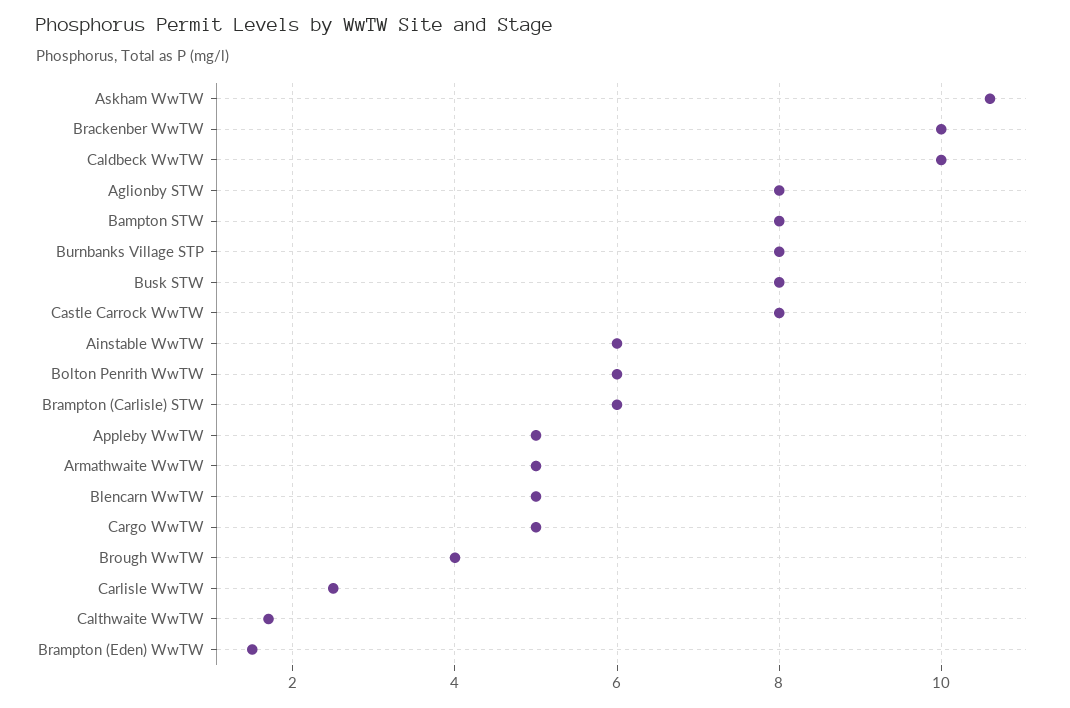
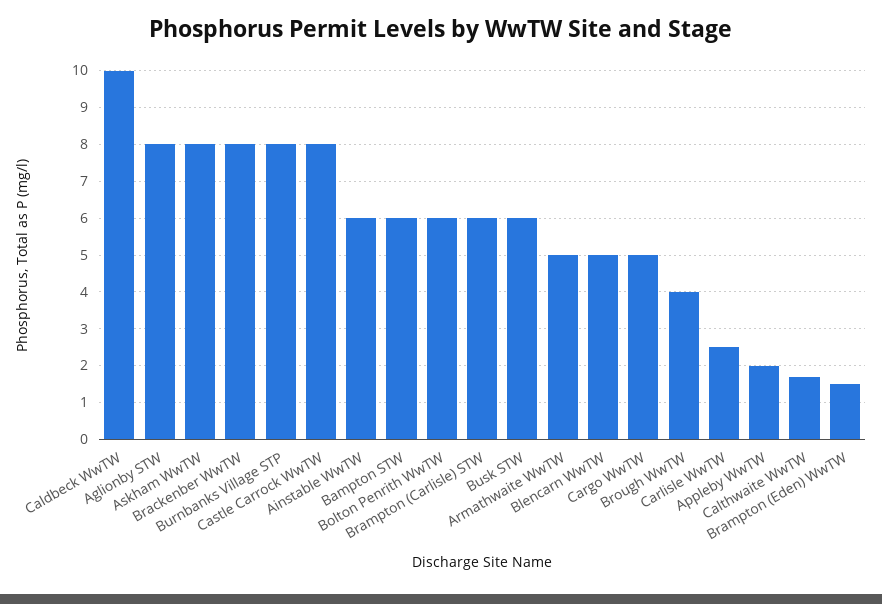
Askham WwTW: 10.5 -> 8
Brackenber WwTW: 10 -> 8
Bampton STW: 8 -> 6
Busk STW: 8 -> 6
Appleby WwTW: 5 -> 2

